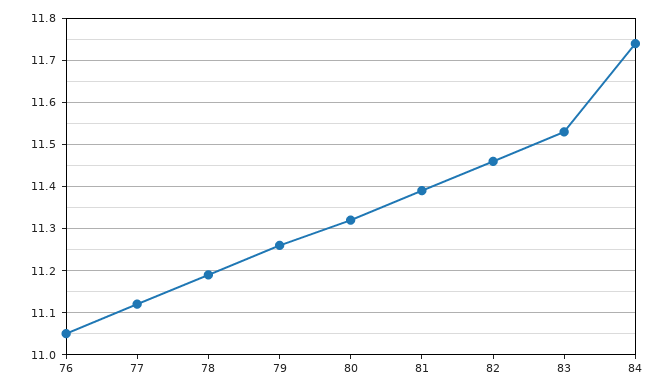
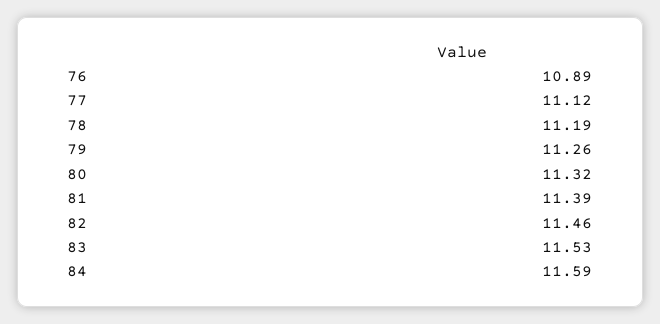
76: 11.05 -> 10.89
84: 11.75 -> 11.59

